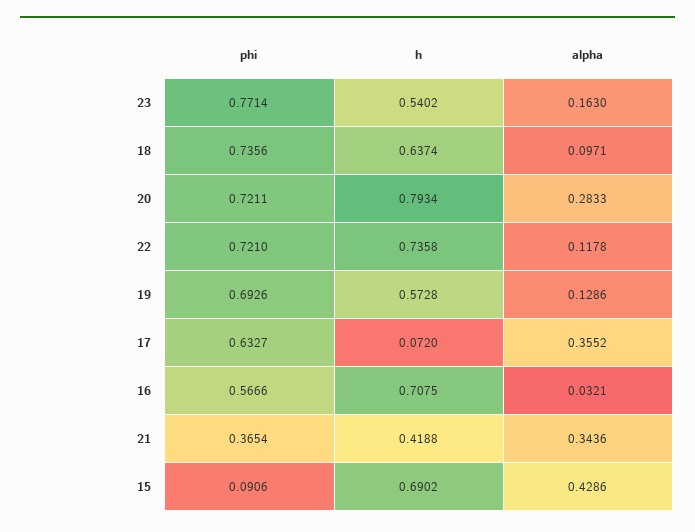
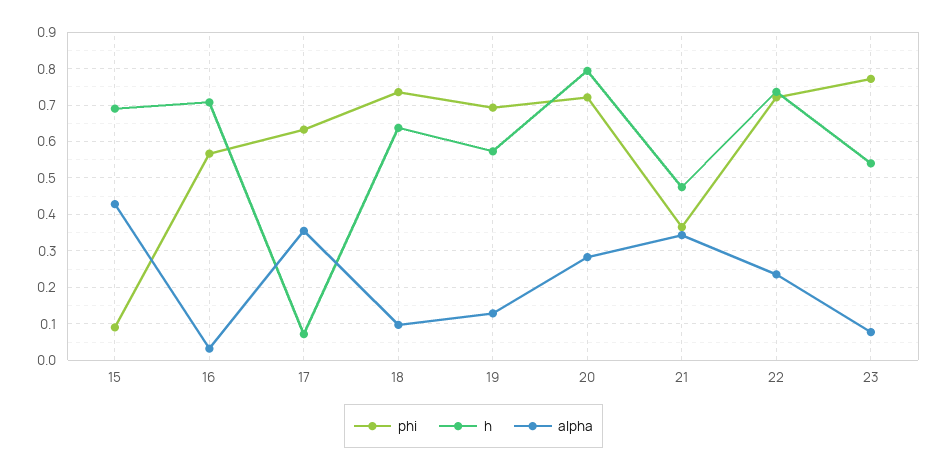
alpha, 23: 0.163 -> 0.08
alpha, 22: 0.1178 -> 0.24
h, 21: 0.4188 -> 0.48

